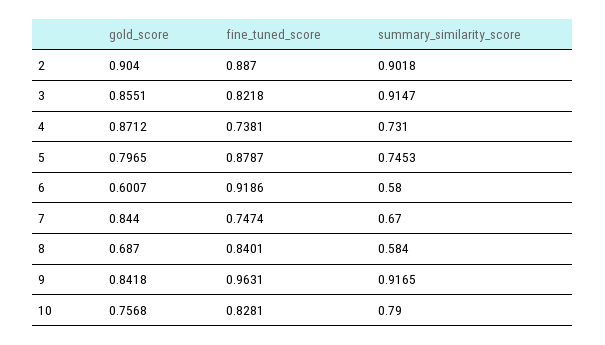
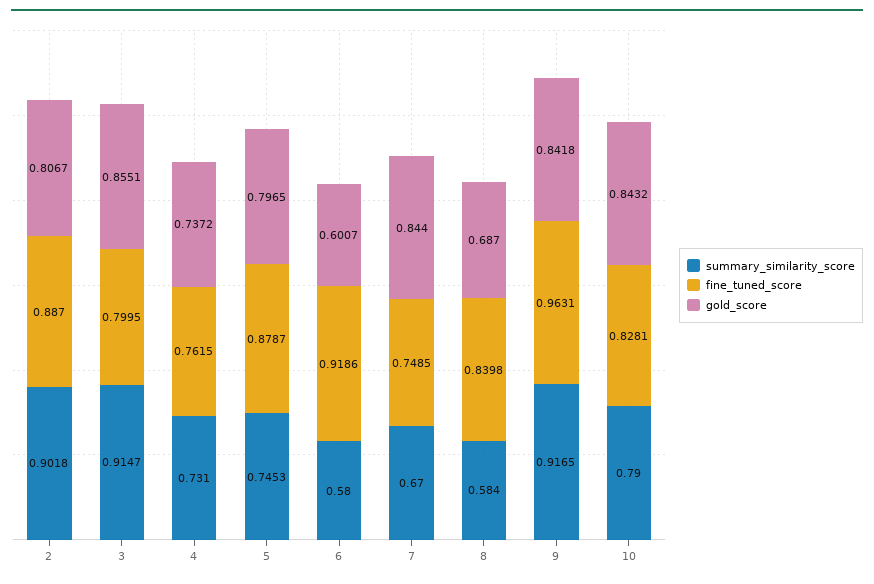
gold_score, 2: 0.904 -> 0.8067
fine_tuned_score, 3: 0.8218 -> 0.7995
gold_score, 4: 0.8712 -> 0.7372
fine_tuned_score, 4: 0.7381 -> 0.7615
fine_tuned_score, 7: 0.7474 -> 0.7485
fine_tuned_score, 8: 0.8401 -> 0.8398
gold_score, 10: 0.7568 -> 0.8432

